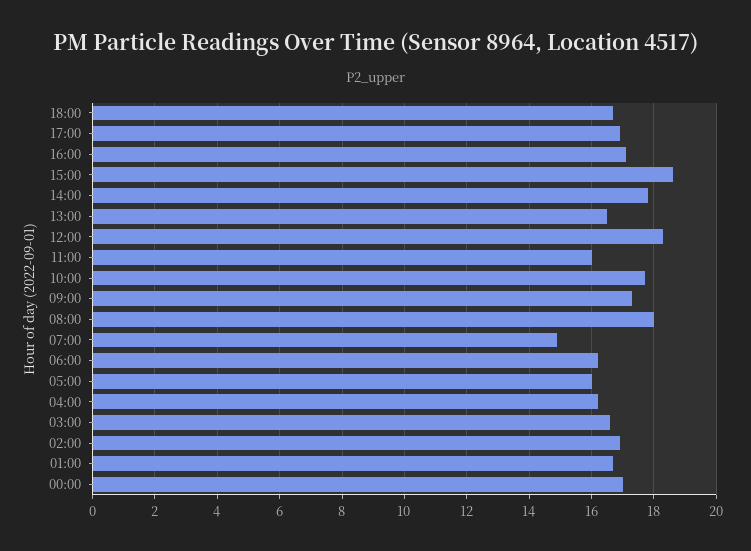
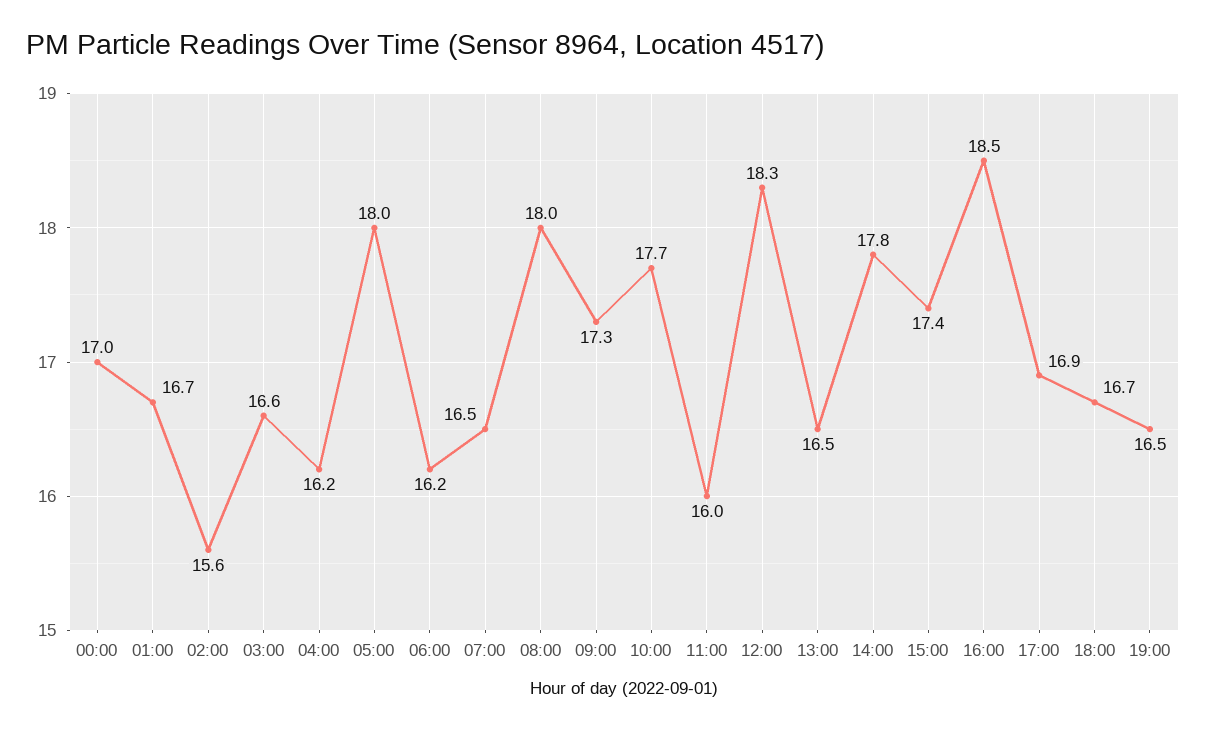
16:00: 17 -> 18.5
15:00: 18.5 -> 17.4
07:00: 15 -> 16.5
05:00: 16 -> 18
02:00: 17 -> 15.6
19:00: none -> 16.5

